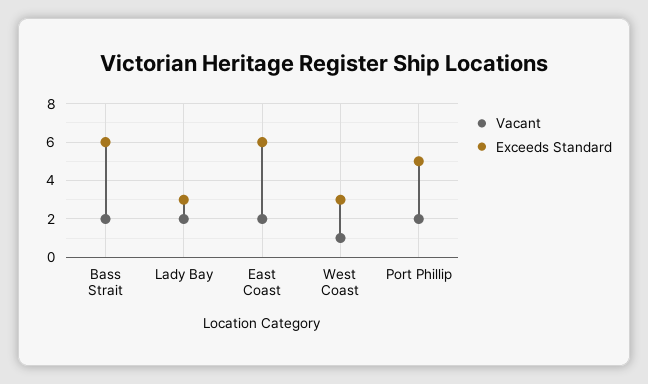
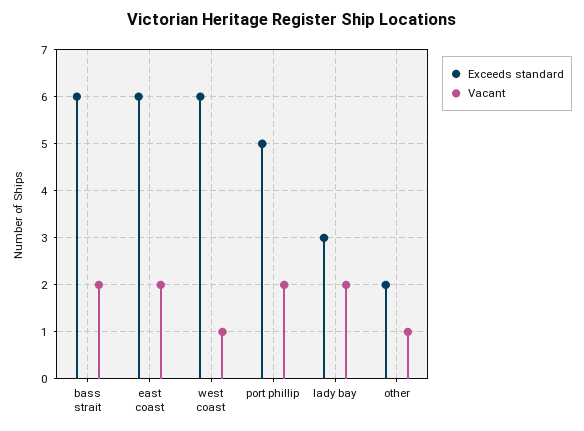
Exceeds Standard, West Coast: 3 -> 6
Exceeds Standard, other: none -> 2
Vacant, other: none -> 1

